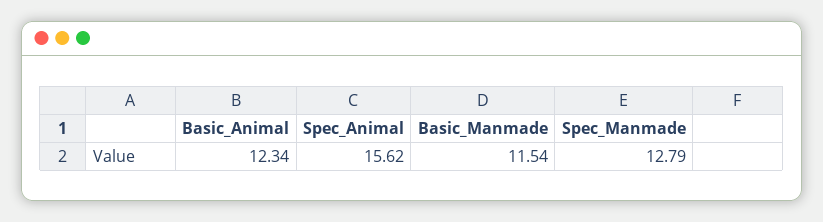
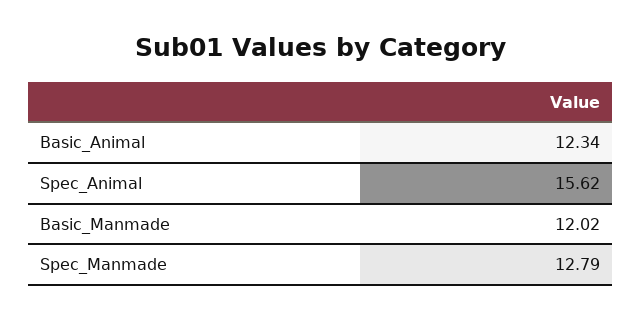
Basic_Manmade: 11.54 -> 12.02

